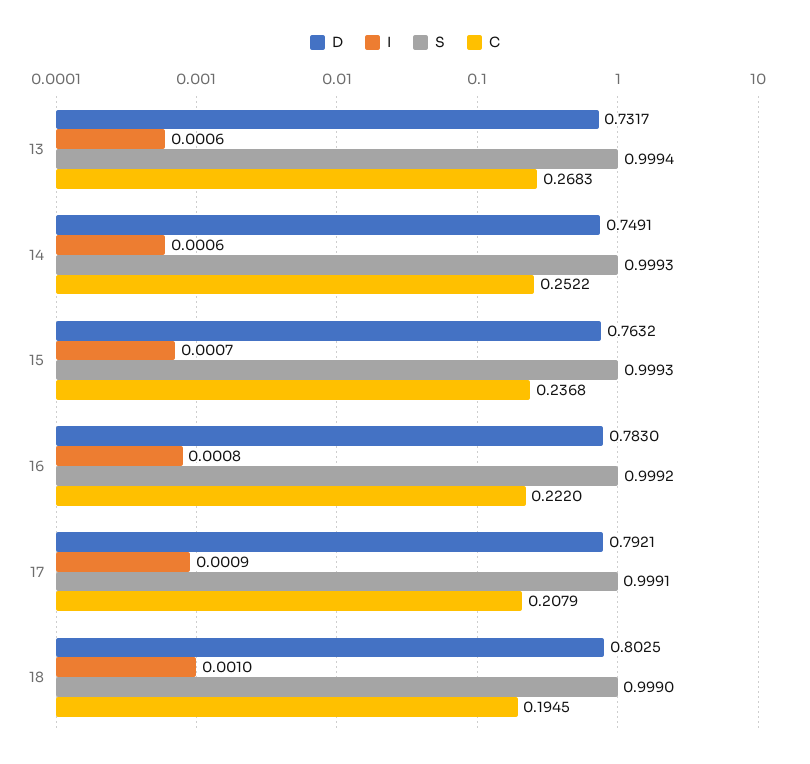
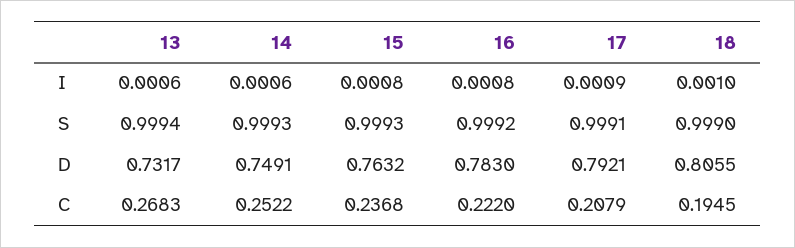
I, 15: 0.0007 -> 0.0008
D, 18: 0.8025 -> 0.8055

